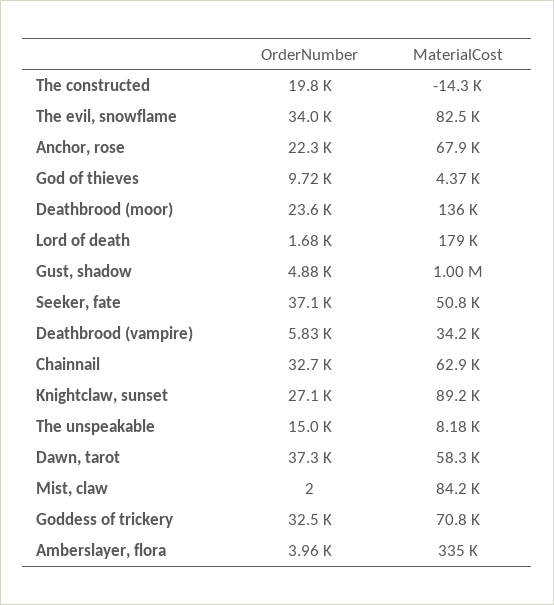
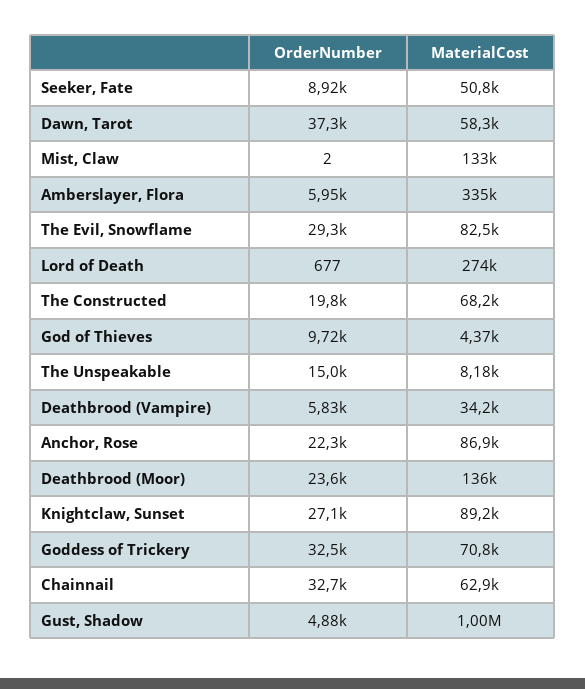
MaterialCost, The constructed: -14300 -> 68200
OrderNumber, The evil, snowflame: 34000 -> 29300
MaterialCost, Anchor, rose: 67900 -> 86900
OrderNumber, Lord of death: 1680 -> 677
MaterialCost, Lord of death: 179000 -> 274000
OrderNumber, Seeker, fate: 37100 -> 8920
MaterialCost, Mist, claw: 84200 -> 133000
OrderNumber, Amberslayer, flora: 3960 -> 5950

